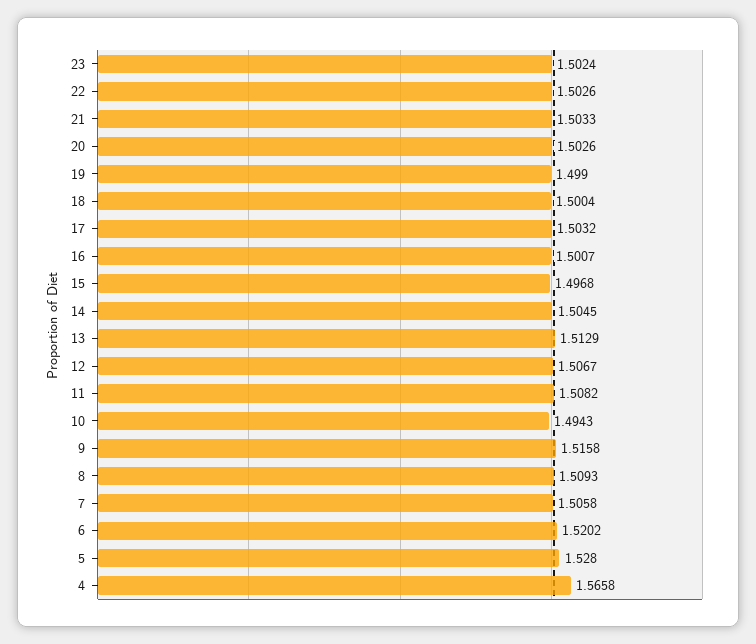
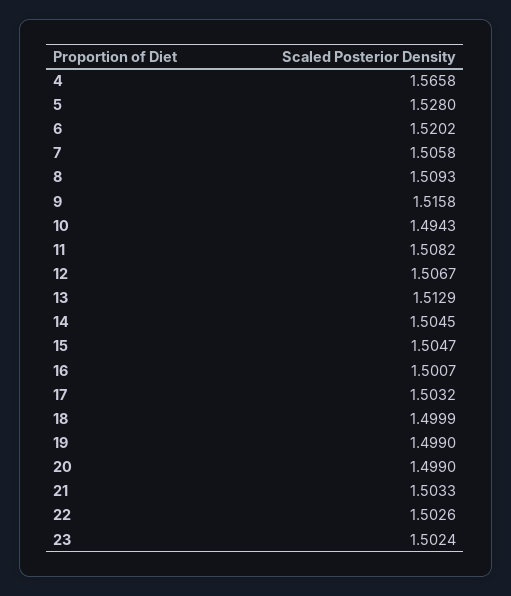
20: 1.5026 -> 1.499
18: 1.5004 -> 1.4999
15: 1.4968 -> 1.5047

